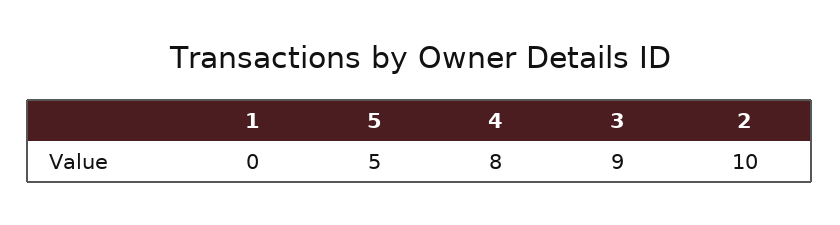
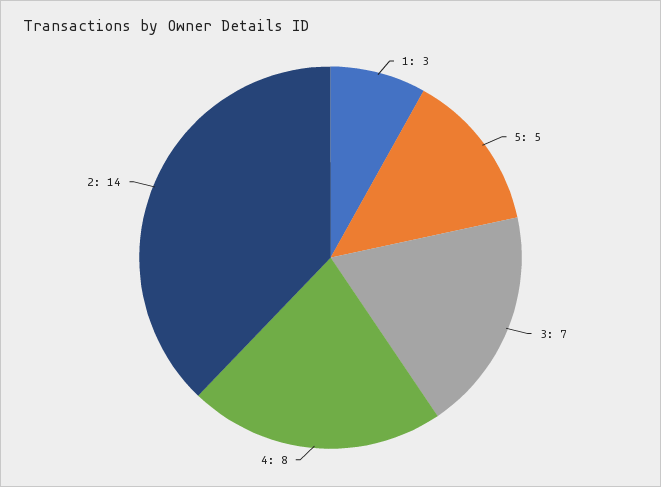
1: 0 -> 3
3: 9 -> 7
2: 10 -> 14

